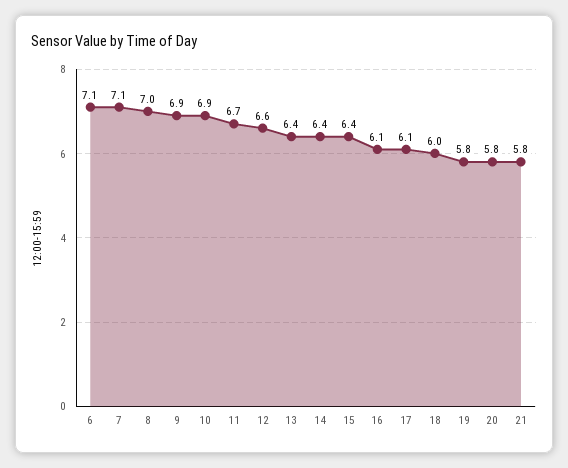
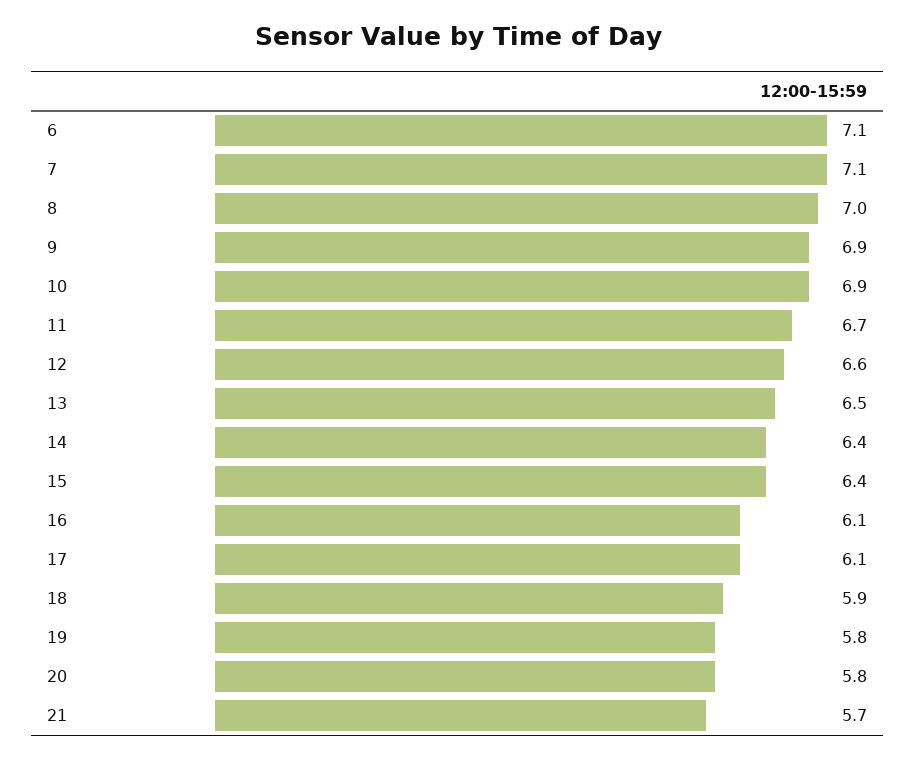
13: 6.4 -> 6.5
18: 6 -> 5.9
21: 5.8 -> 5.7

